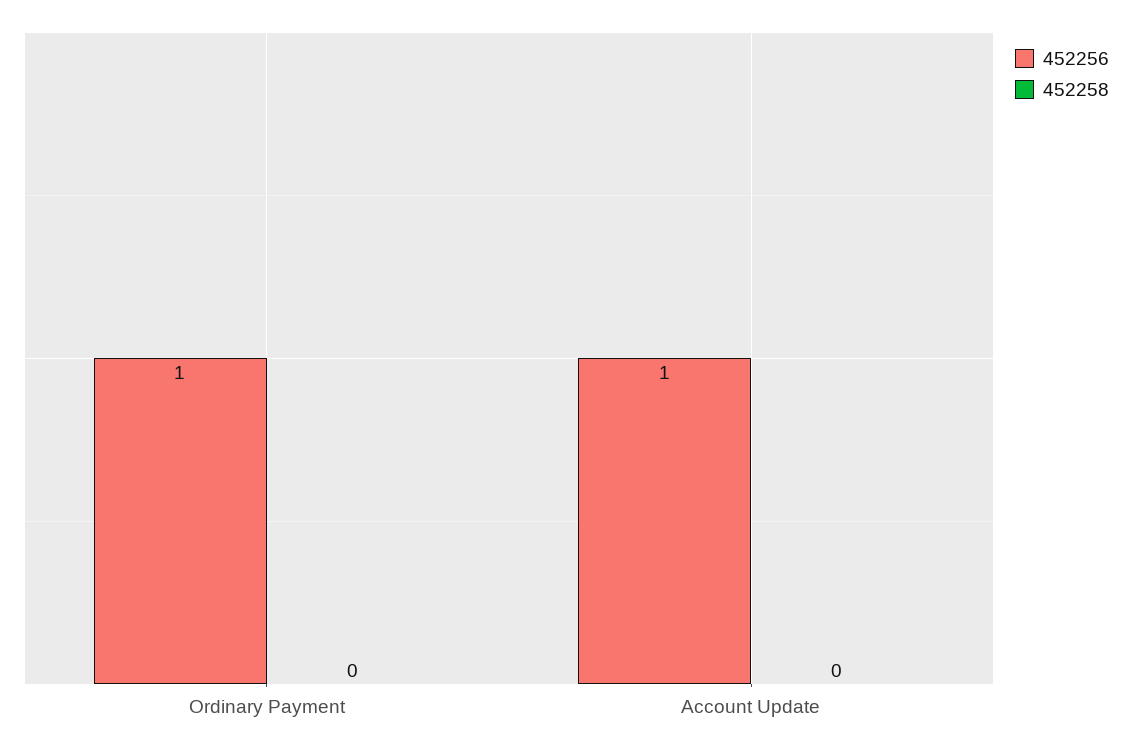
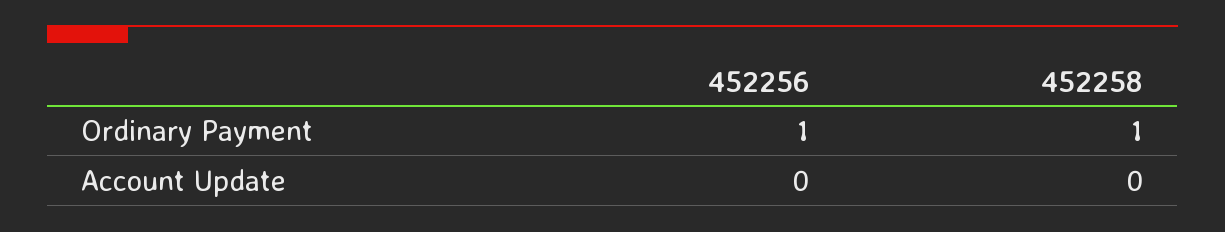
452258, Ordinary Payment: 0 -> 1
452256, Account Update: 1 -> 0

